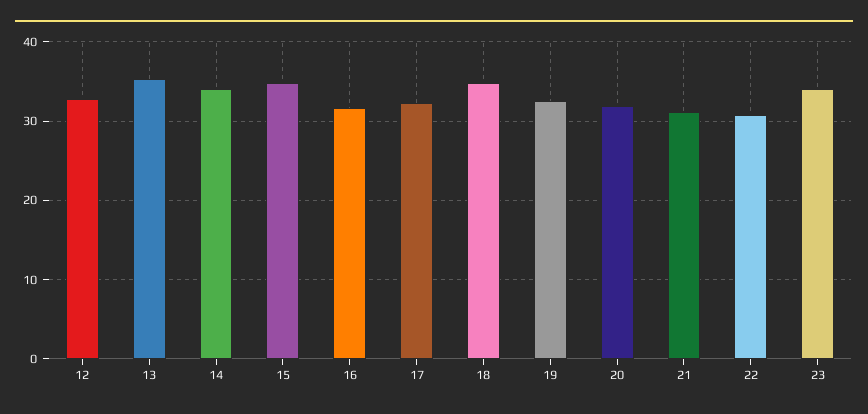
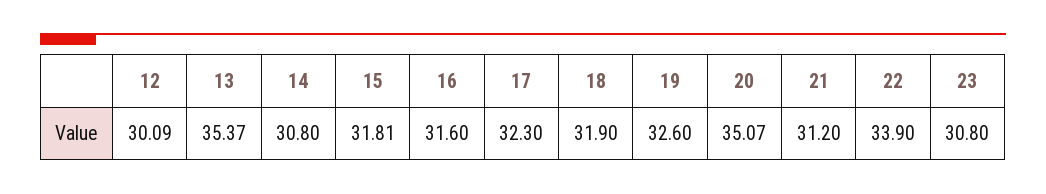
12: 33 -> 30.09
14: 34 -> 30.8
15: 35 -> 31.81
18: 35 -> 31.9
20: 32 -> 35.07
22: 31 -> 33.9
23: 34 -> 30.8

